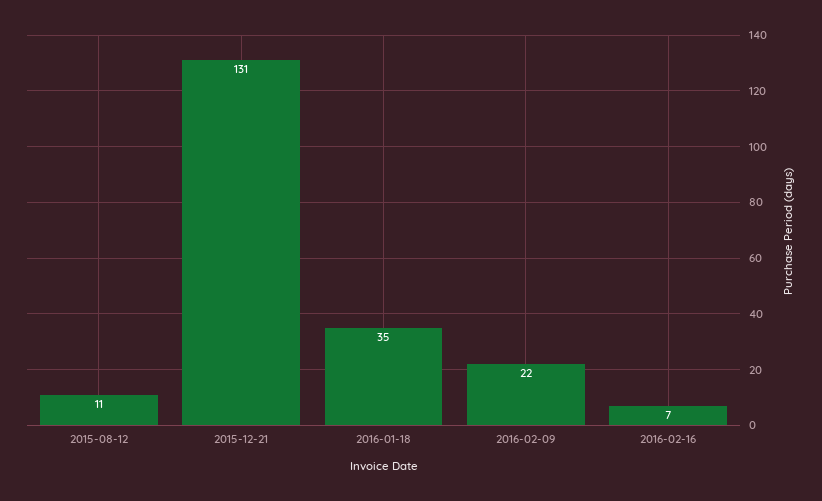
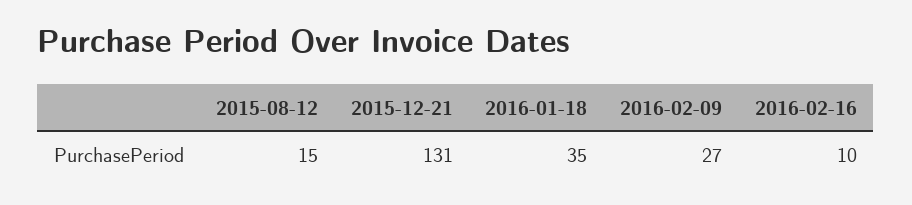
2015-08-12: 11 -> 15
2016-02-09: 22 -> 27
2016-02-16: 7 -> 10

